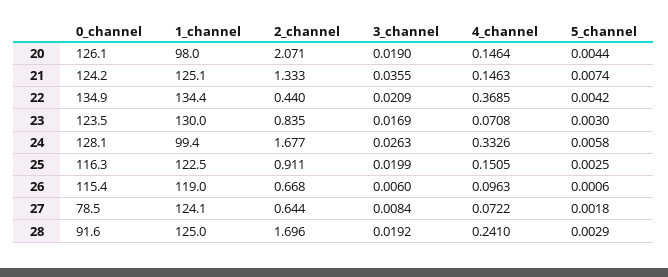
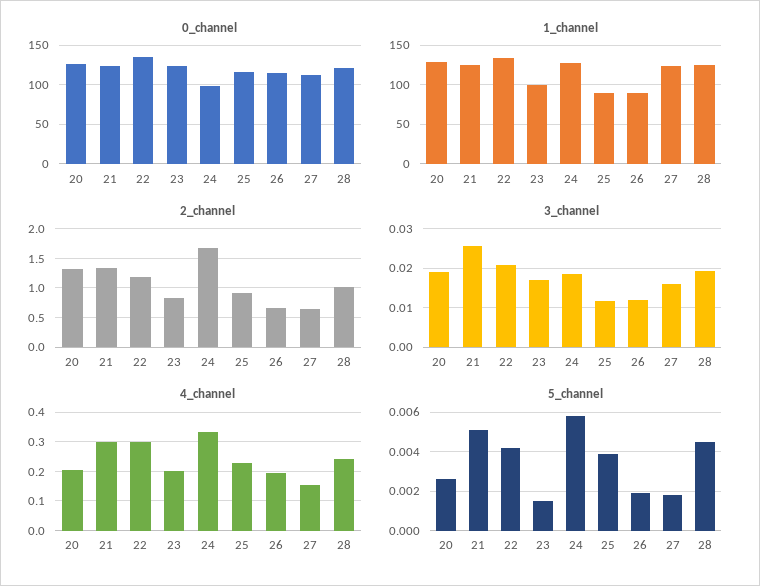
1_channel, 20: 98 -> 130
2_channel, 20: 2.071 -> 1.25
4_channel, 20: 0.1464 -> 0.2
5_channel, 20: 0.0044 -> 0.0025
3_channel, 21: 0.0355 -> 0.026
4_channel, 21: 0.1463 -> 0.3
5_channel, 21: 0.0074 -> 0.005
2_channel, 22: 0.44 -> 1.25
4_channel, 22: 0.3685 -> 0.3
1_channel, 23: 130 -> 100
4_channel, 23: 0.0708 -> 0.2
5_channel, 23: 0.003 -> 0.0015
0_channel, 24: 128.1 -> 100
1_channel, 24: 99.4 -> 130
3_channel, 24: 0.0263 -> 0.018
1_channel, 25: 122.5 -> 90
3_channel, 25: 0.0199 -> 0.012
4_channel, 25: 0.1505 -> 0.225
5_channel, 25: 0.0025 -> 0.004
1_channel, 26: 119 -> 90
3_channel, 26: 0.006 -> 0.012
4_channel, 26: 0.0963 -> 0.2
5_channel, 26: 0.0006 -> 0.002
0_channel, 27: 78.5 -> 110
3_channel, 27: 0.0084 -> 0.016
4_channel, 27: 0.0722 -> 0.15
0_channel, 28: 91.6 -> 120
2_channel, 28: 1.696 -> 1
5_channel, 28: 0.0029 -> 0.0045

